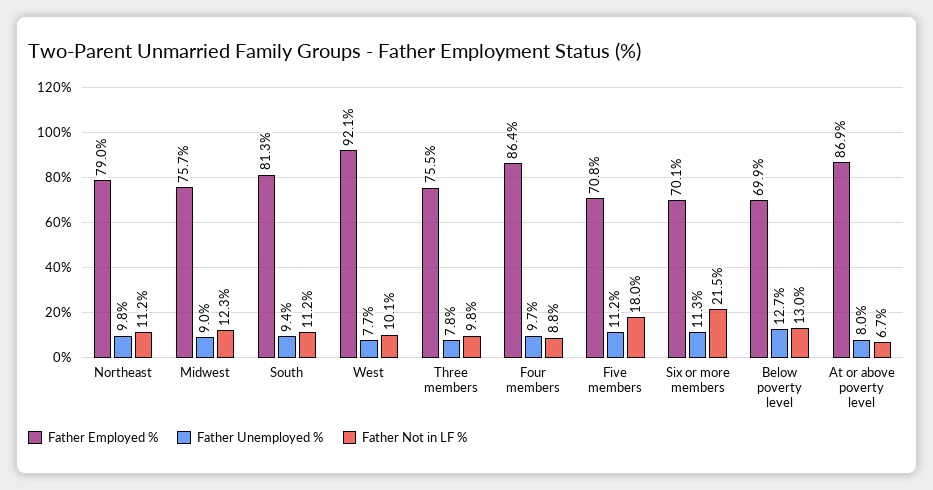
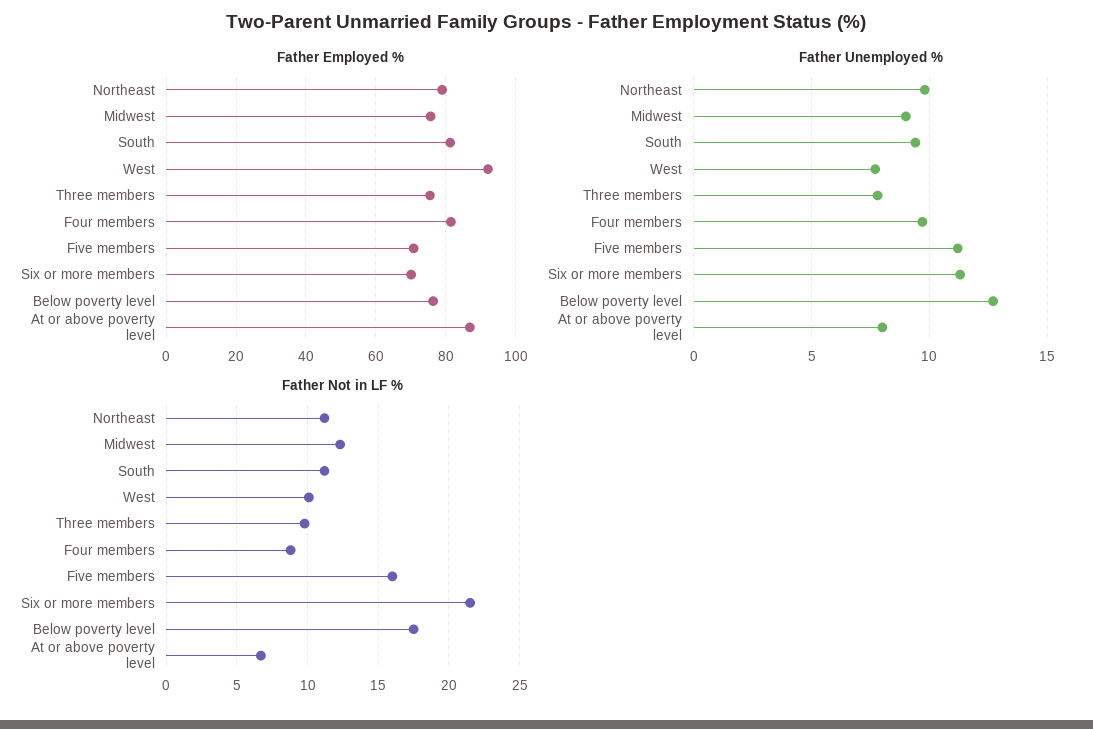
Father Employed %, Four members: 86.4 -> 82
Father Not in LF %, Five members: 18 -> 16
Father Employed %, Below poverty level: 69.9 -> 76
Father Not in LF %, Below poverty level: 13 -> 17.5

